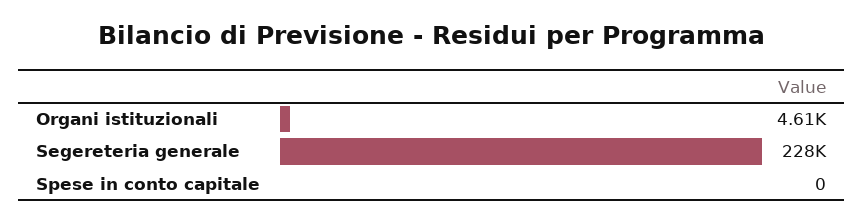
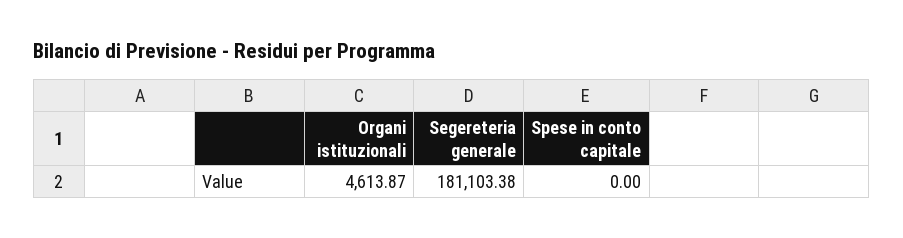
Segereteria generale: 228000 -> 181103.38

